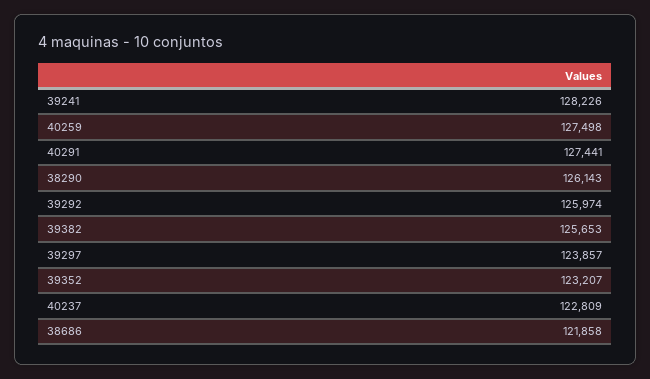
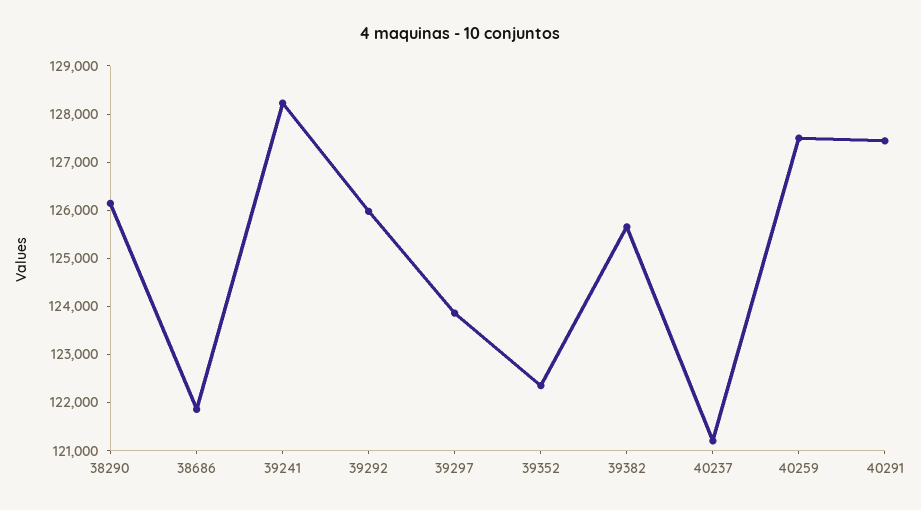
39352: 123207 -> 122400
40237: 122809 -> 121200

